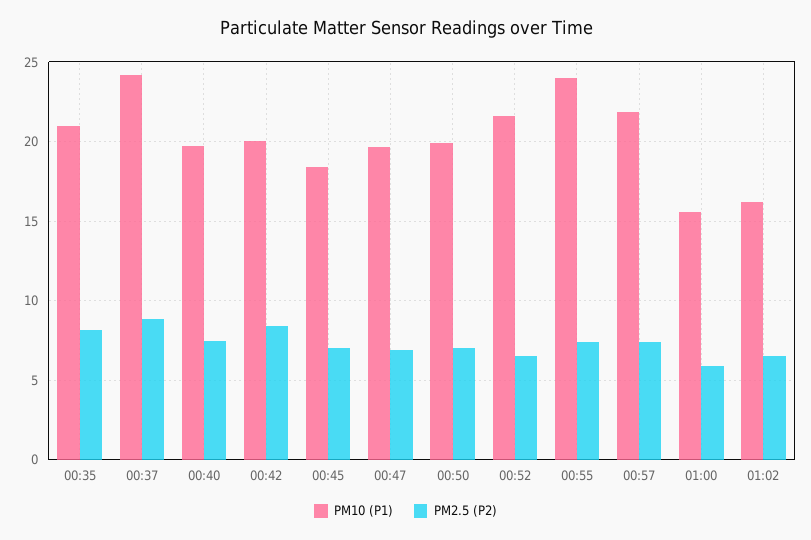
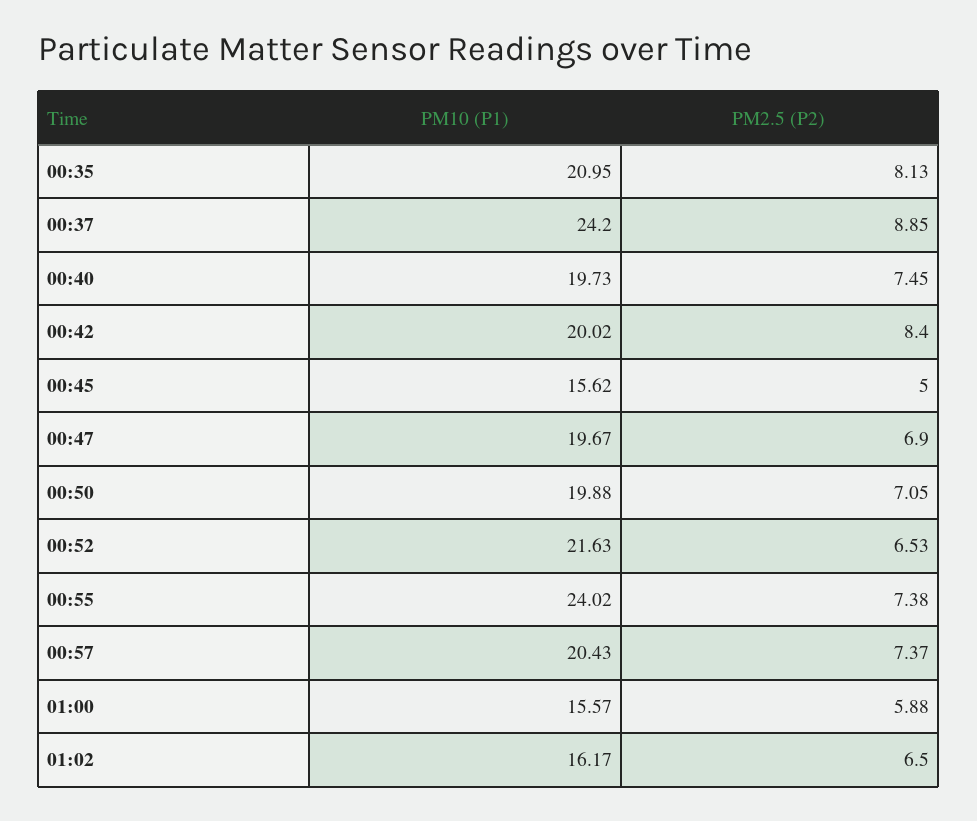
PM10 (P1), 00:45: 18.5 -> 15.62
PM2.5 (P2), 00:45: 7 -> 5
PM10 (P1), 00:57: 22 -> 20.43

